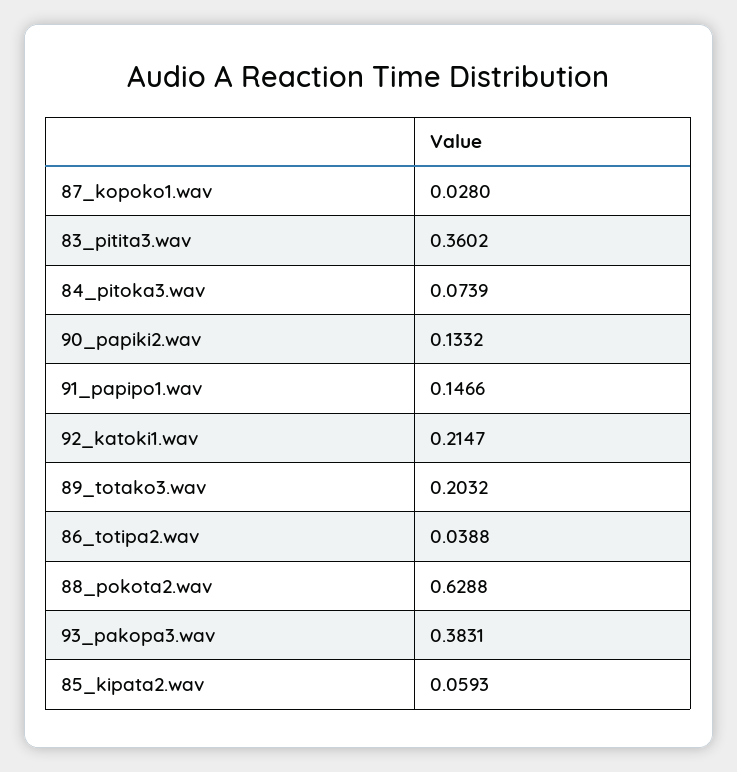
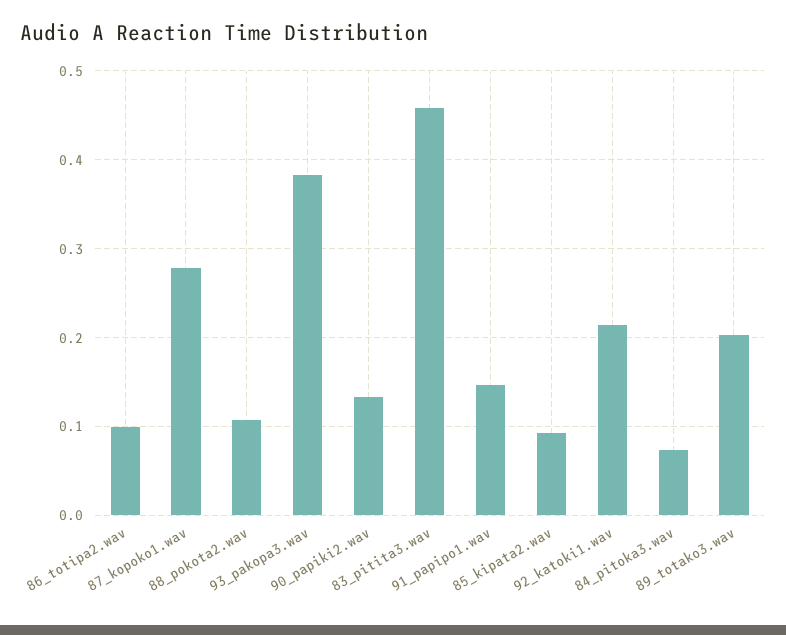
87_kopoko1.wav: 0.028 -> 0.28
83_pitita3.wav: 0.3602 -> 0.46
86_totipa2.wav: 0.0388 -> 0.1
88_pokota2.wav: 0.6288 -> 0.11
85_kipata2.wav: 0.0593 -> 0.09

